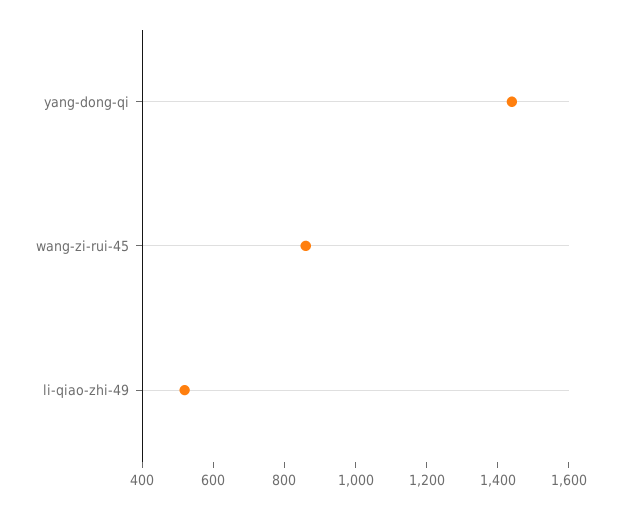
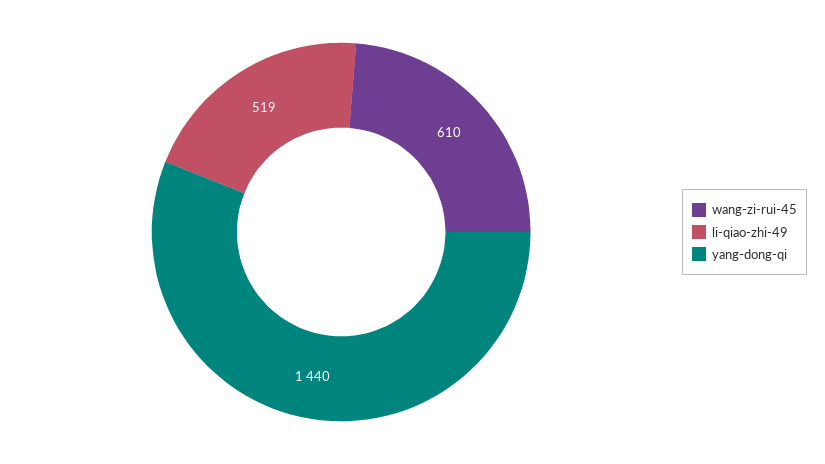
wang-zi-rui-45: 850 -> 610

